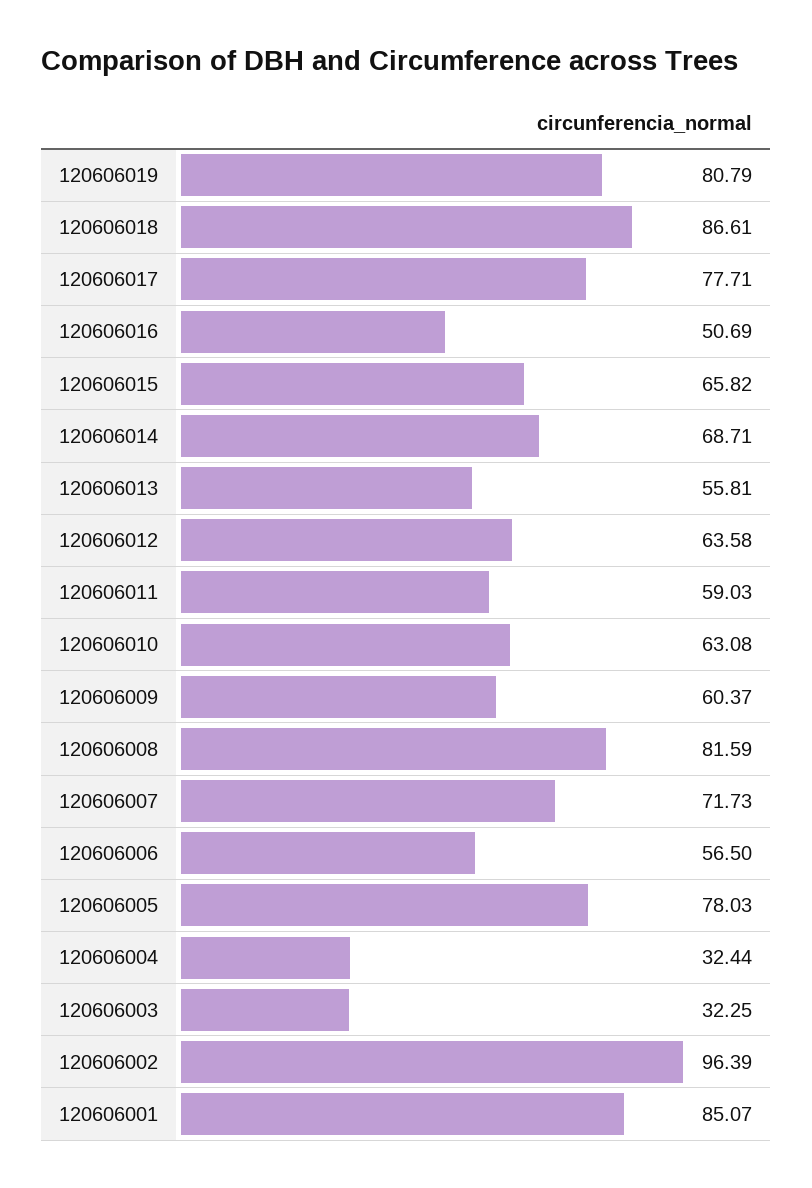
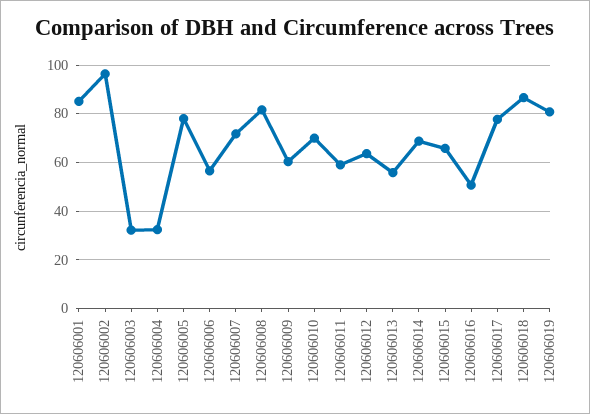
120606010: 63.08 -> 70

